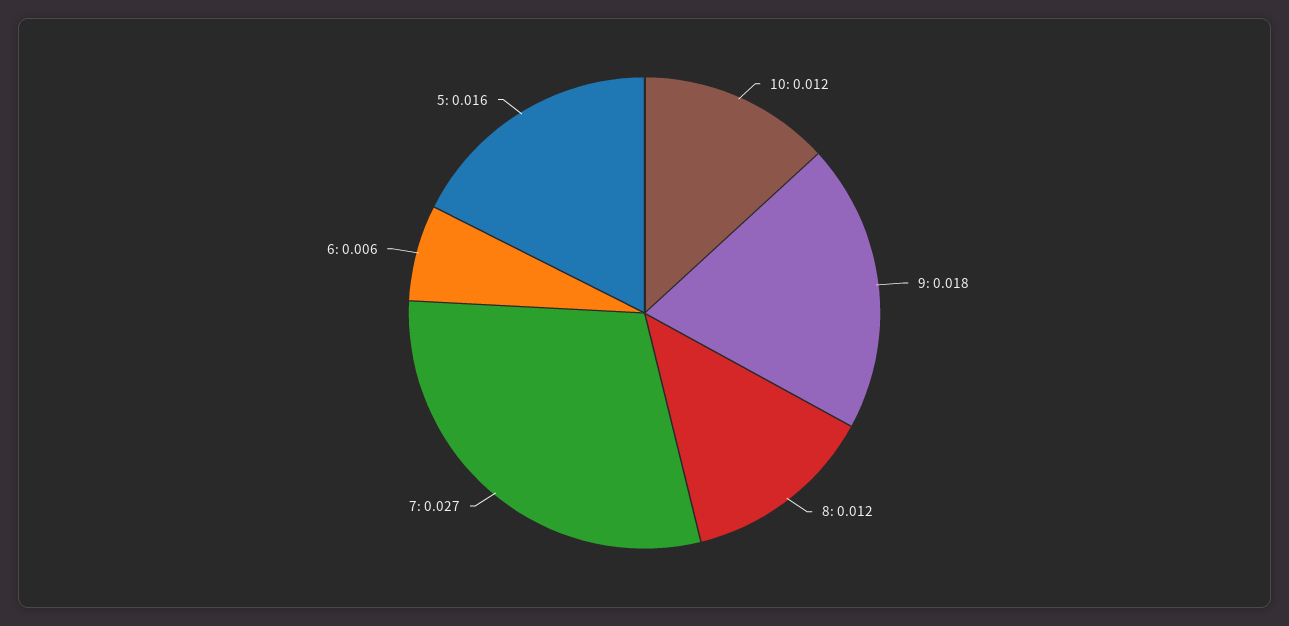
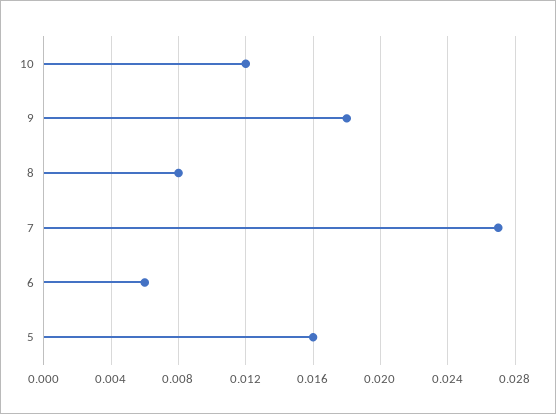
8: 0.012 -> 0.008

